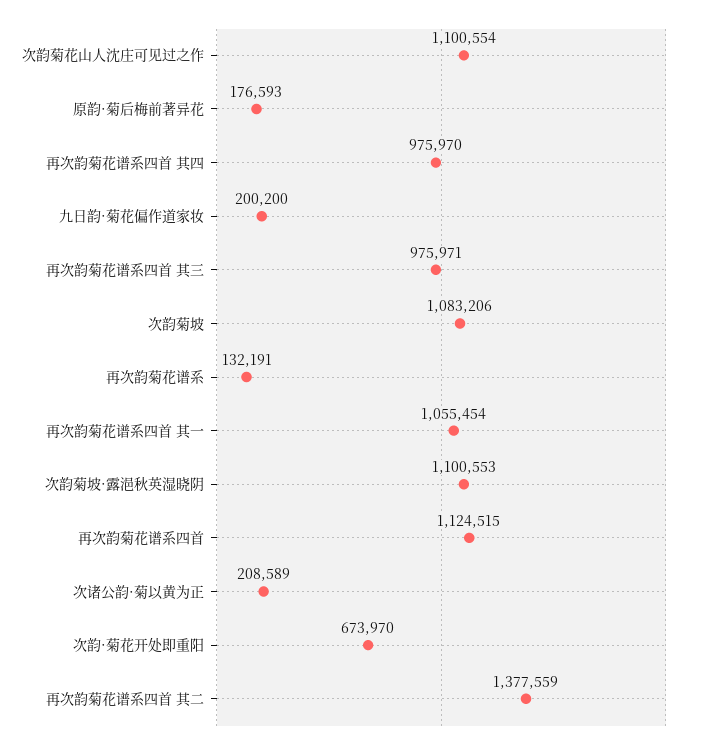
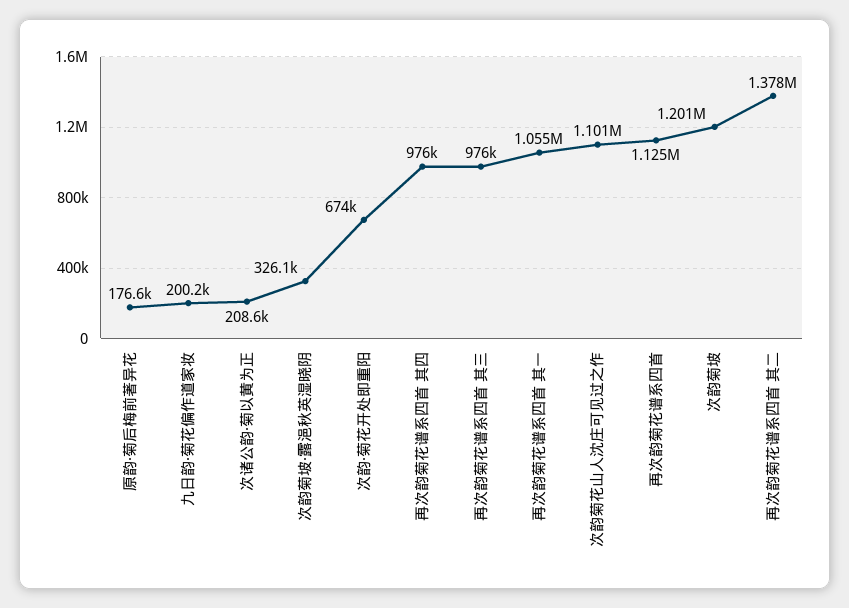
次韵菊坡: 1083206 -> 1201000
再次韵菊花谱系: 132191 -> none
次韵菊坡·露浥秋英湿晓阴: 1100553 -> 326100

